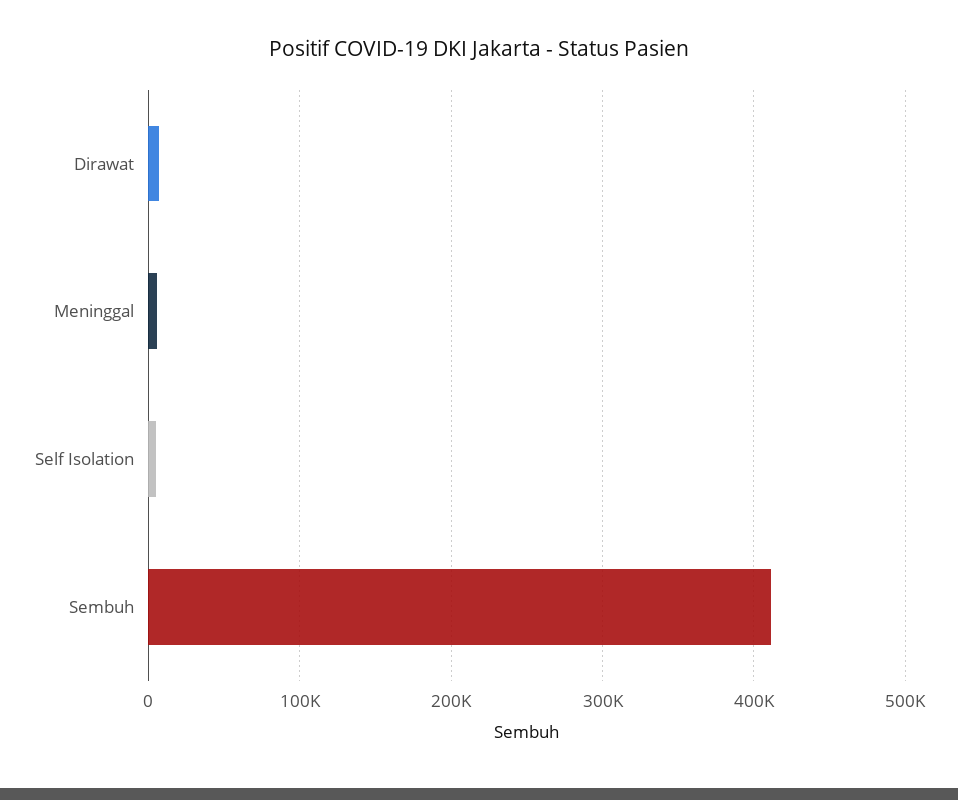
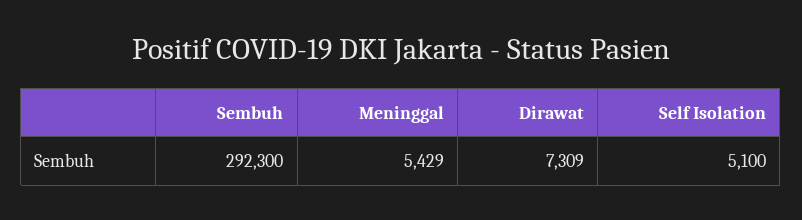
Sembuh: 410000 -> 292300

